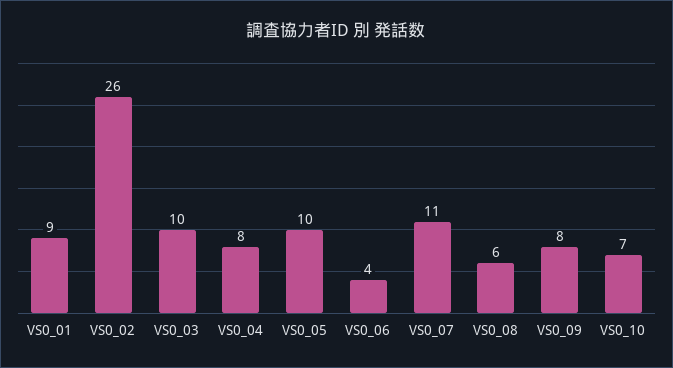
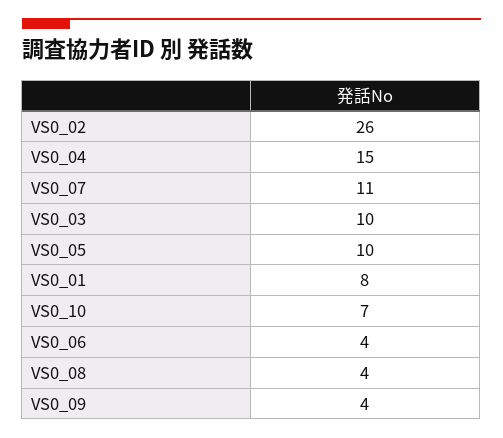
VS0_01: 9 -> 8
VS0_04: 8 -> 15
VS0_08: 6 -> 4
VS0_09: 8 -> 4

